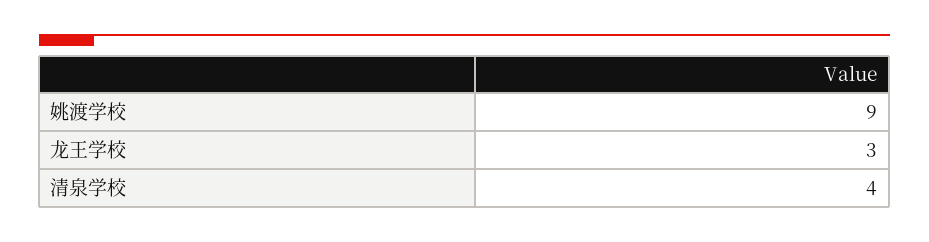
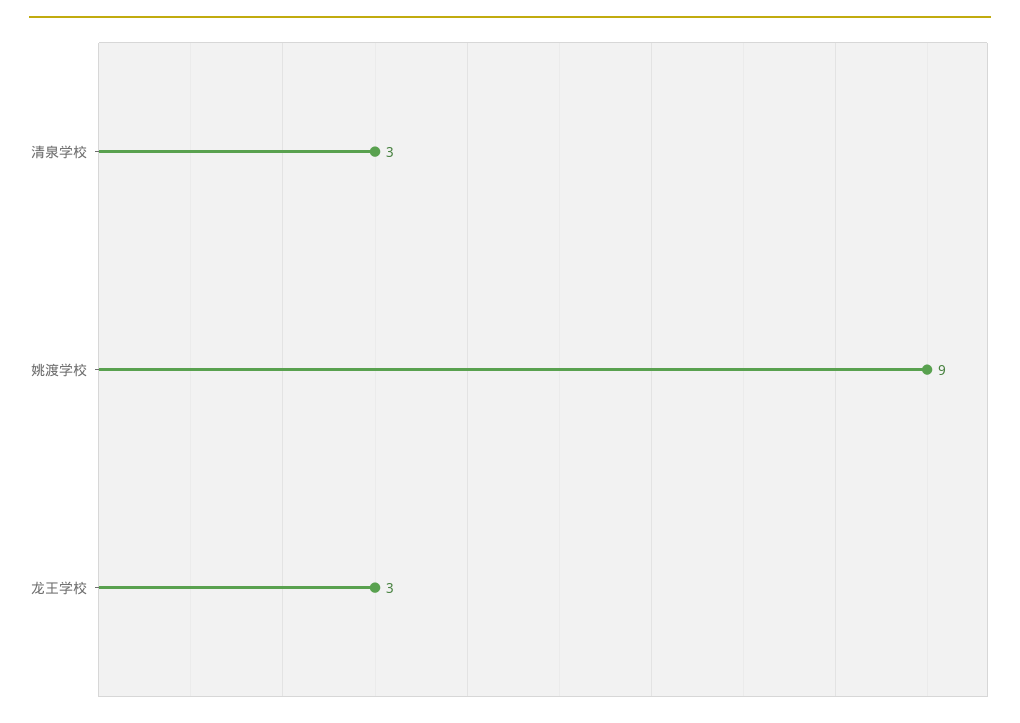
清泉学校: 4 -> 3

